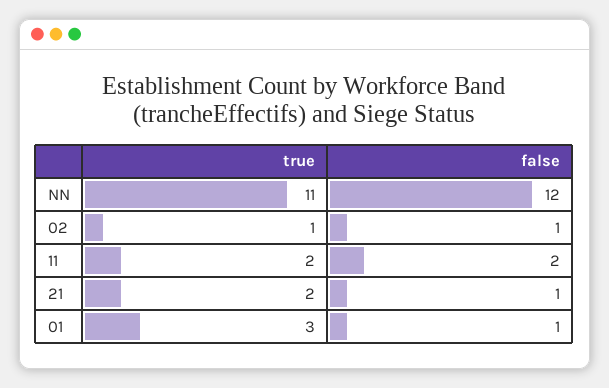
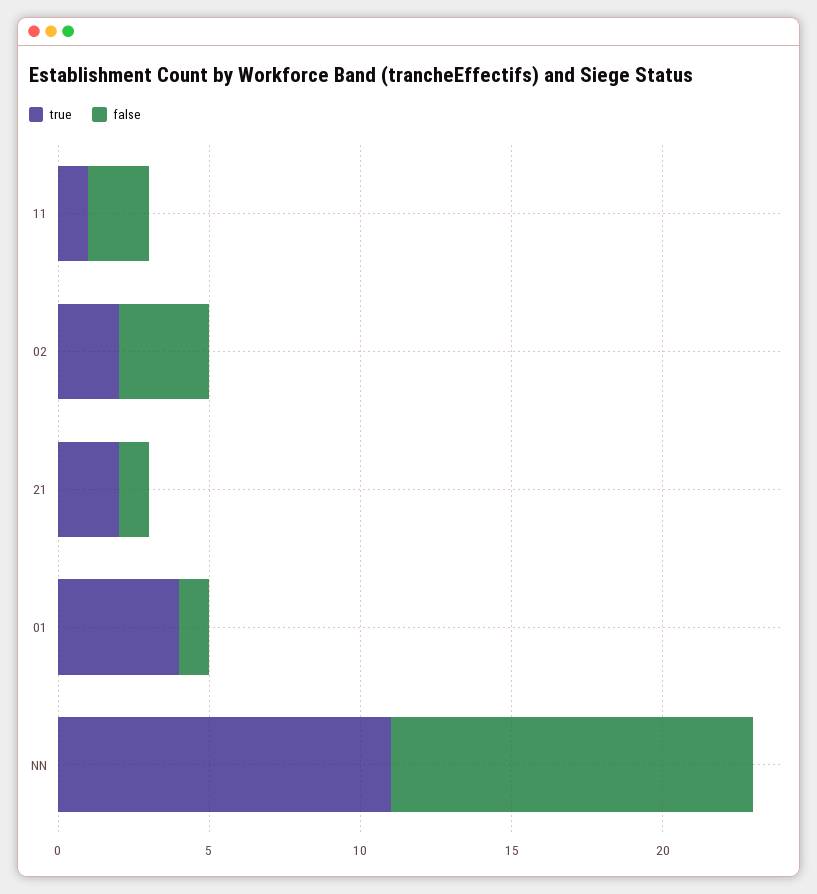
true, 02: 1 -> 2
false, 02: 1 -> 3
true, 11: 2 -> 1
true, 01: 3 -> 4

